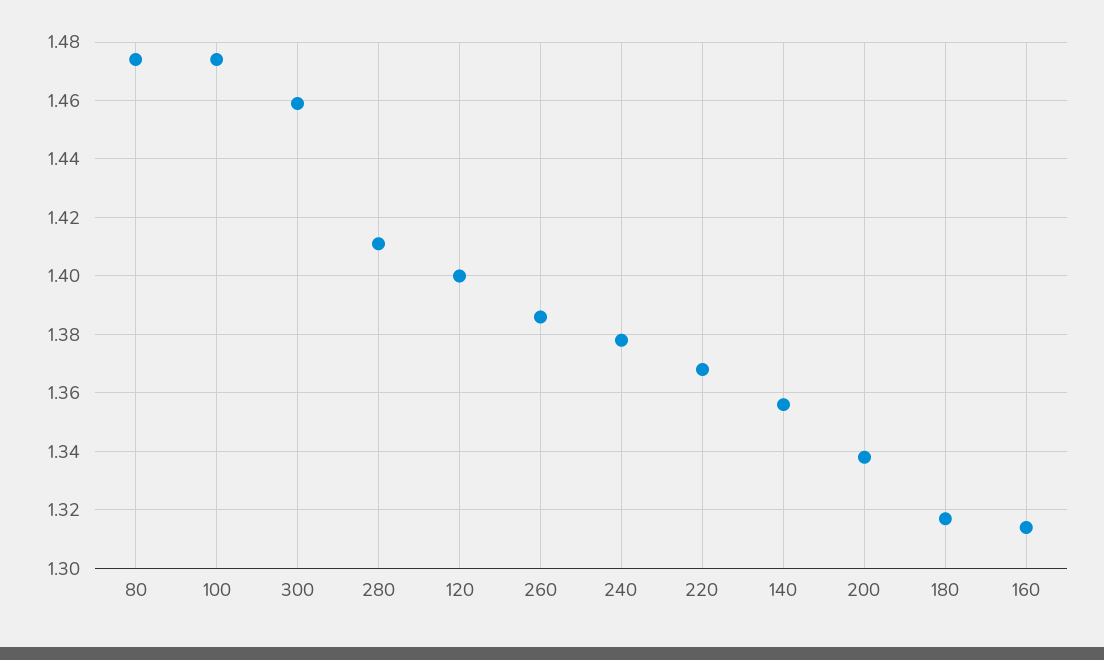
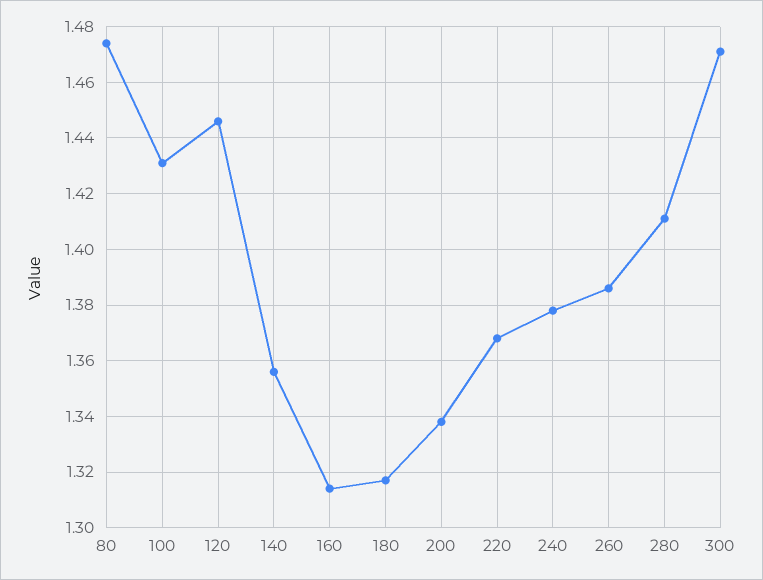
100: 1.475 -> 1.43
300: 1.46 -> 1.47
120: 1.4 -> 1.445

